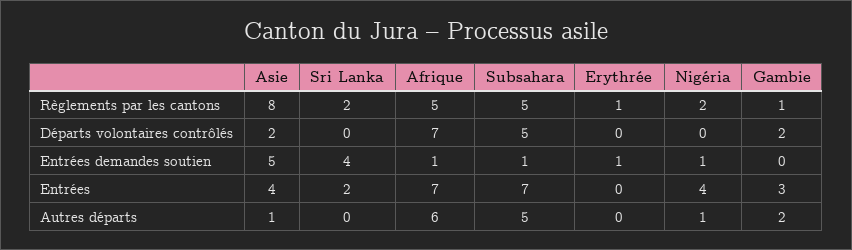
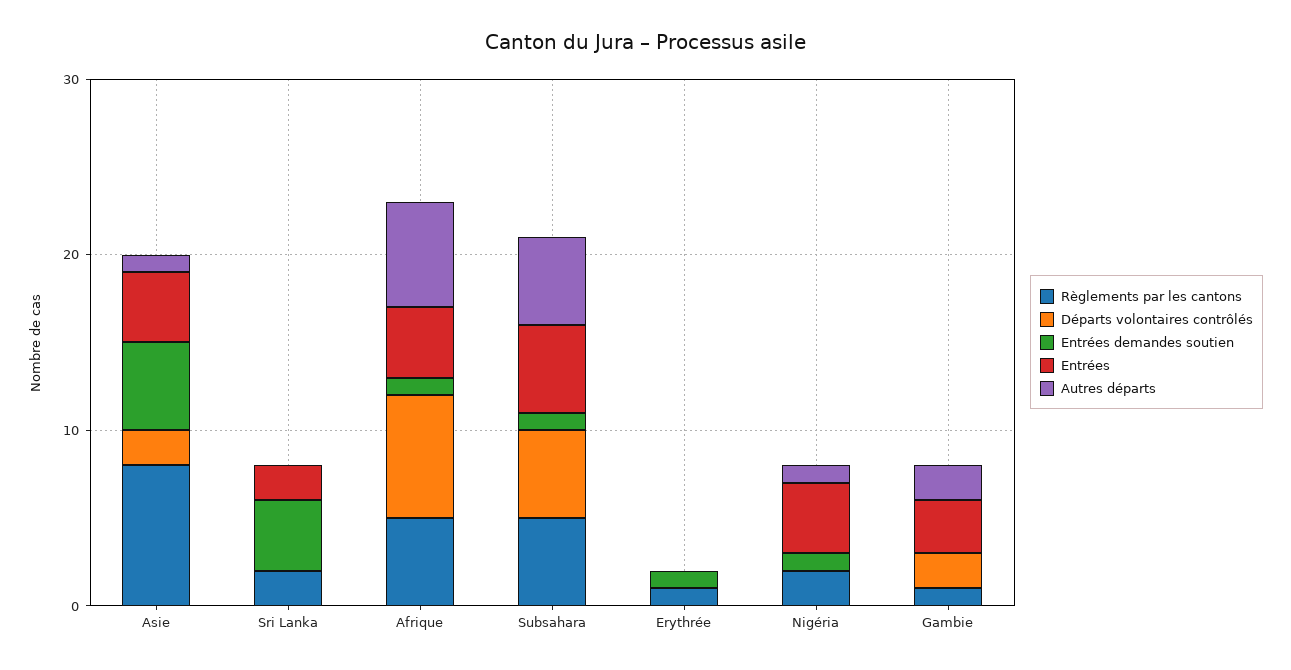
Entrées, Afrique: 7 -> 4
Entrées, Subsahara: 7 -> 5

